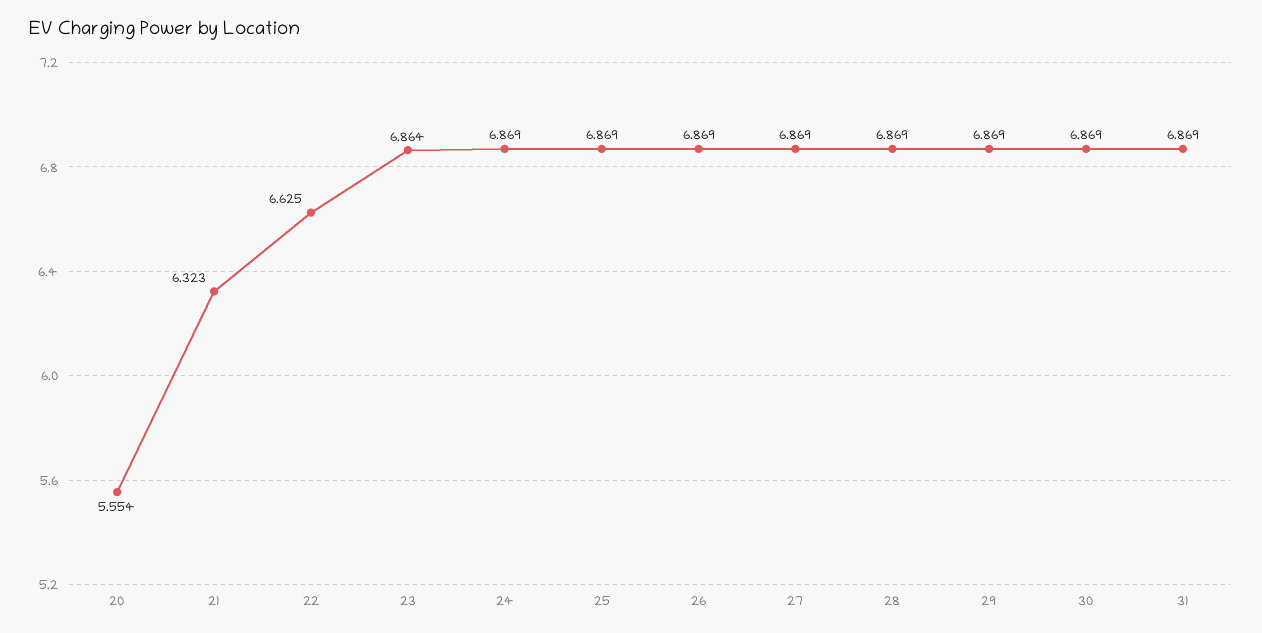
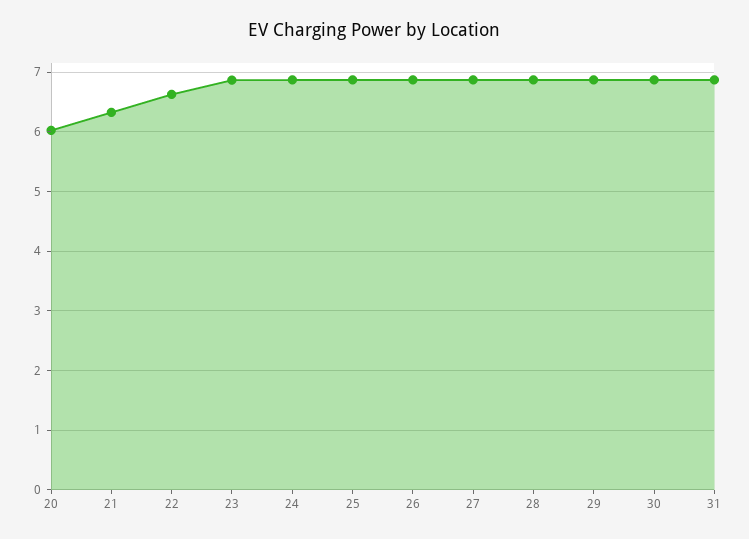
20: 5.554 -> 6

